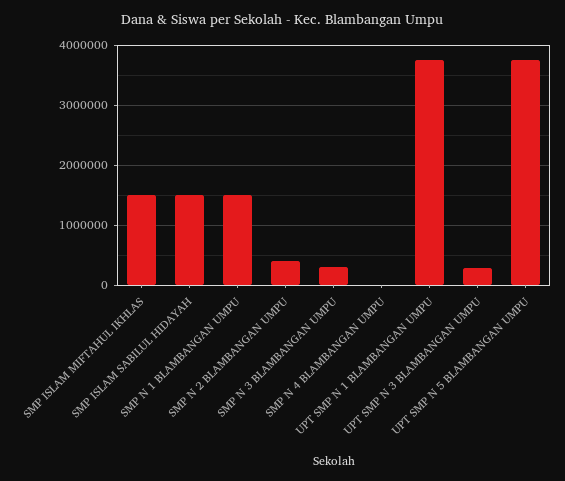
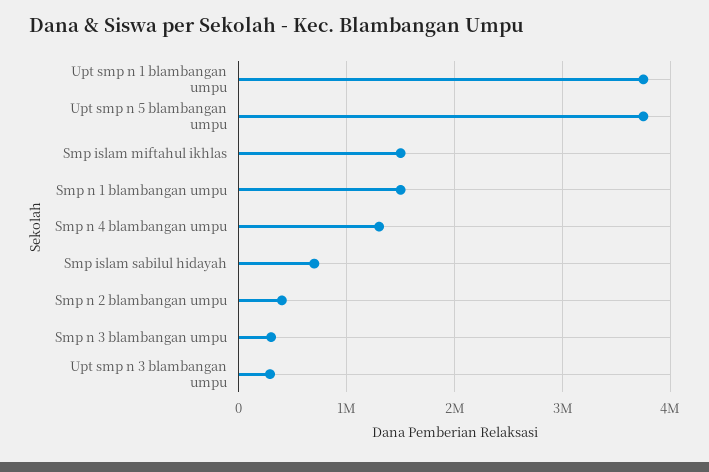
SMP ISLAM SABILUL HIDAYAH: 1500000 -> 700000
SMP N 4 BLAMBANGAN UMPU: 0 -> 1300000

